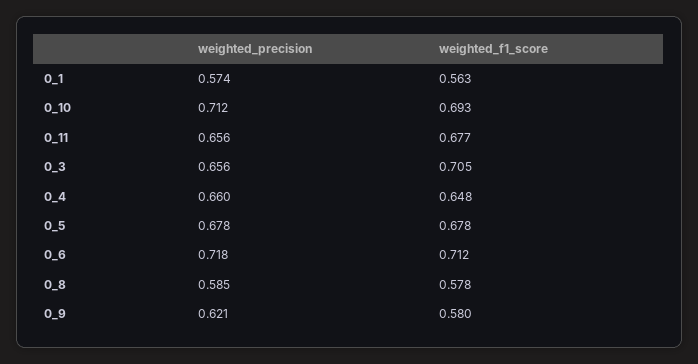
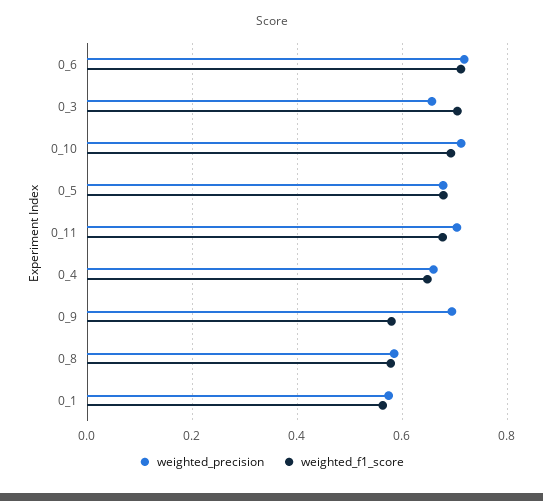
weighted_precision, 0_11: 0.656 -> 0.7
weighted_precision, 0_9: 0.621 -> 0.7

